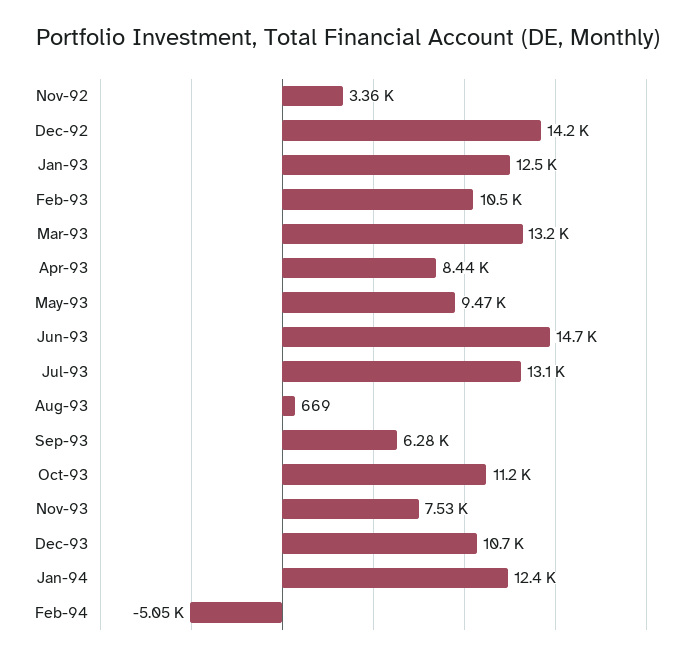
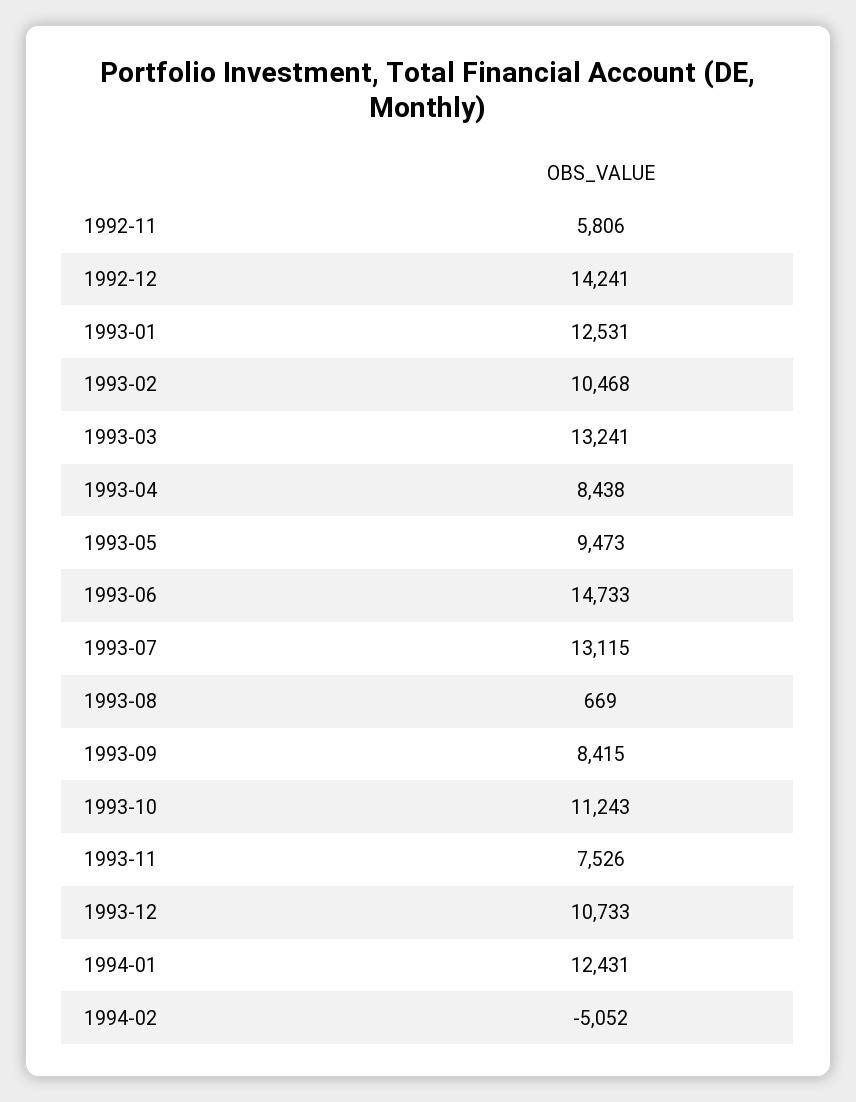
Nov-92: 3360 -> 5806
Sep-93: 6280 -> 8415

